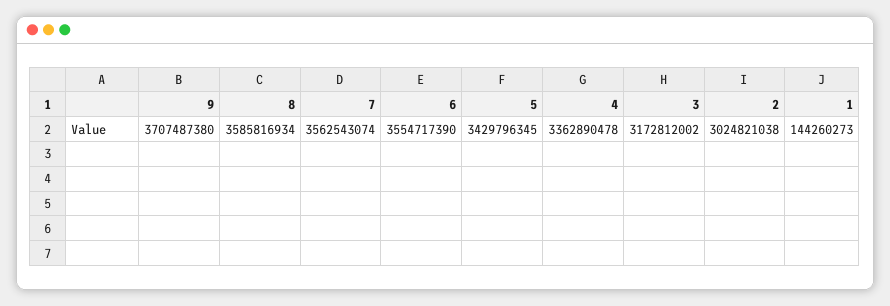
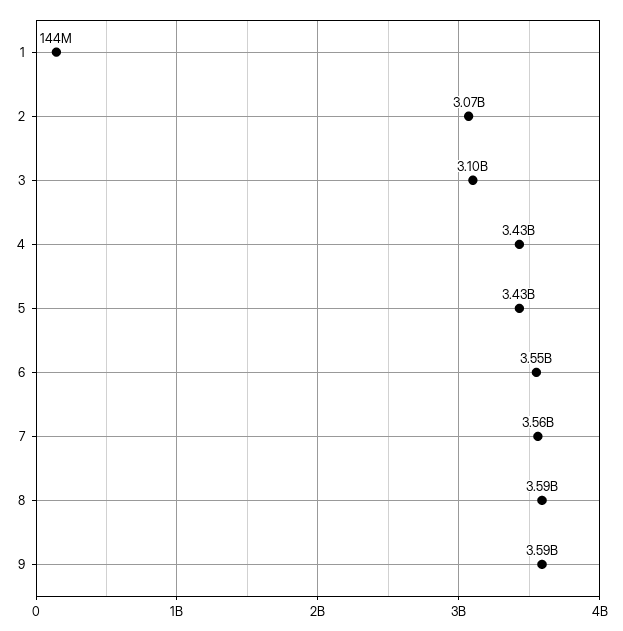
9: 3707487380 -> 3590000000
4: 3362890478 -> 3430000000
3: 3172812002 -> 3100000000
2: 3024821038 -> 3070000000

